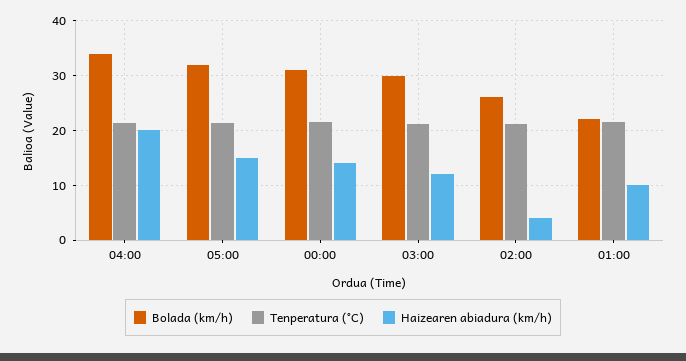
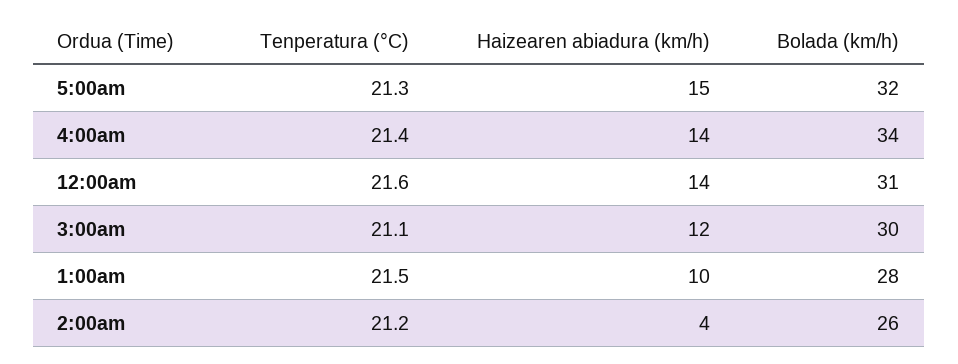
Haizearen abiadura (km/h), 04:00: 20 -> 14
Bolada (km/h), 01:00: 22 -> 28

